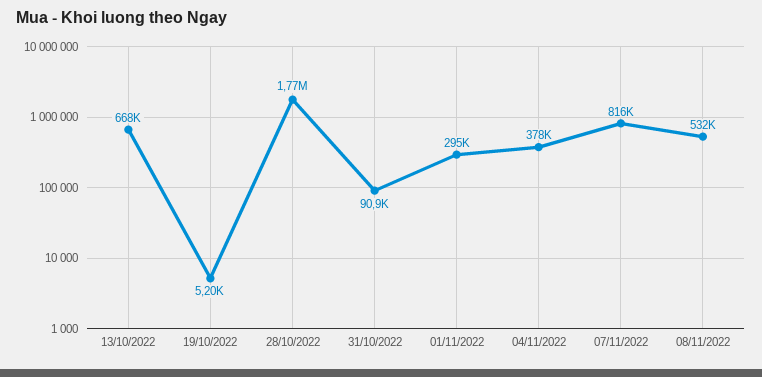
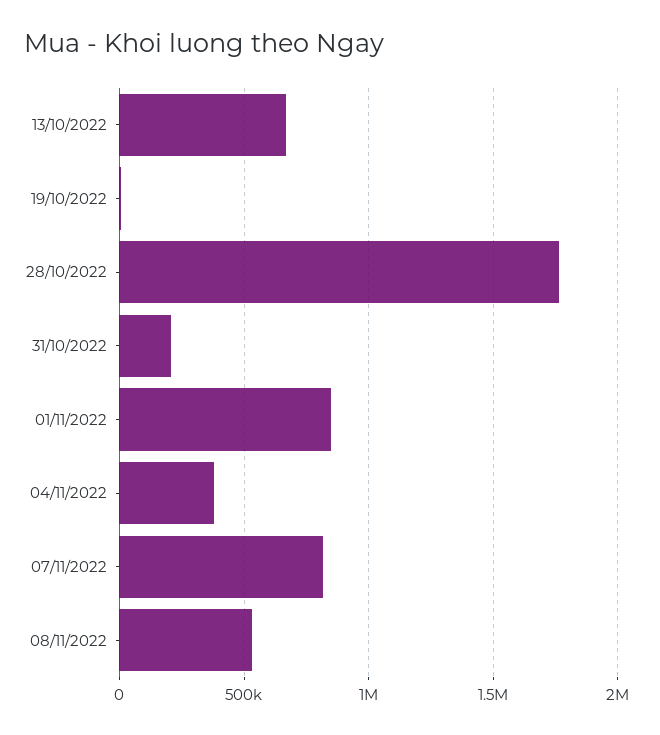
31/10/2022: 90900 -> 200000
01/11/2022: 295000 -> 850000

